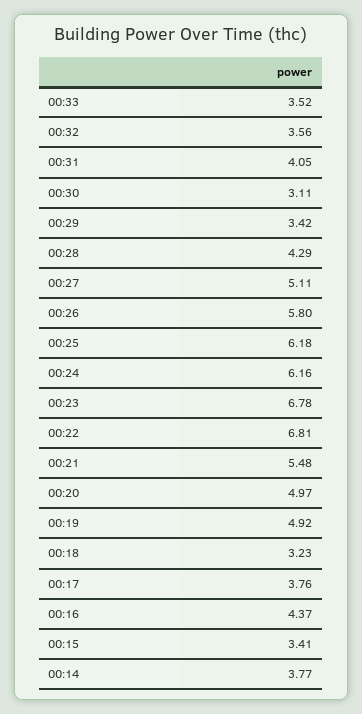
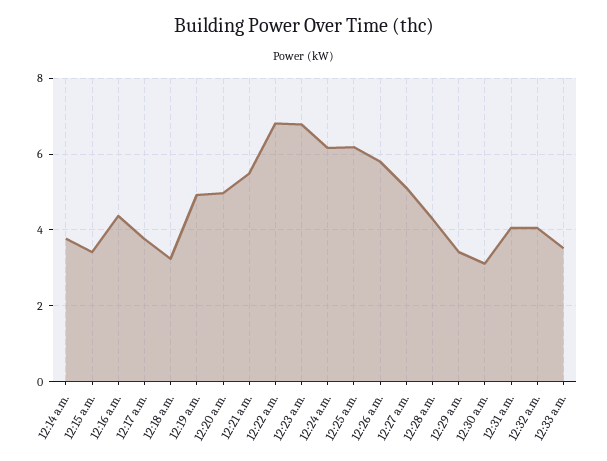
00:32: 3.56 -> 4

